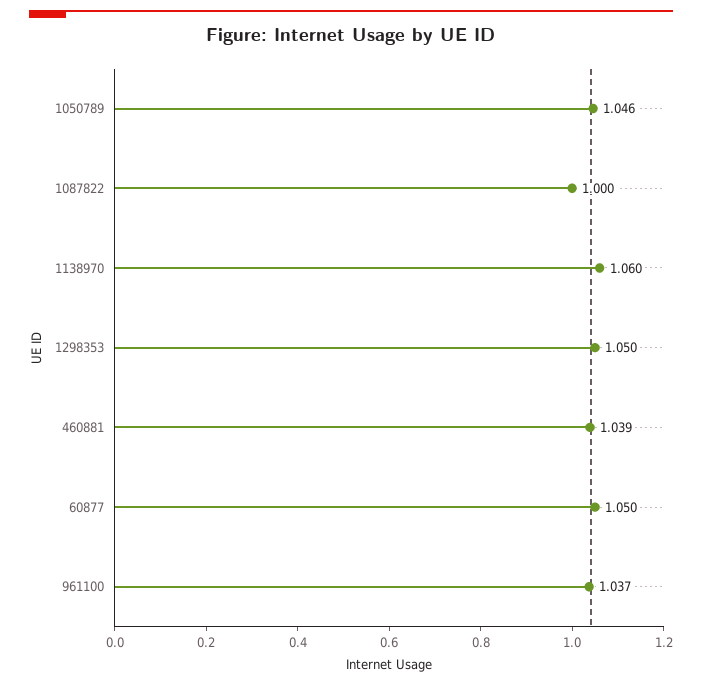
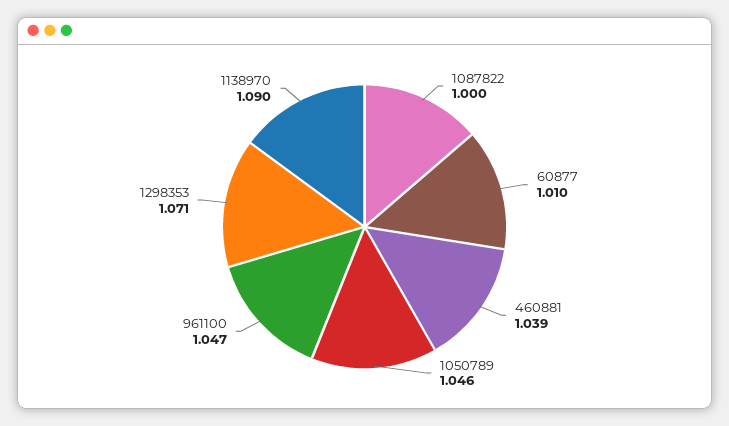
1138970: 1.06 -> 1.09
1298353: 1.05 -> 1.071
60877: 1.05 -> 1.01
961100: 1.037 -> 1.047

